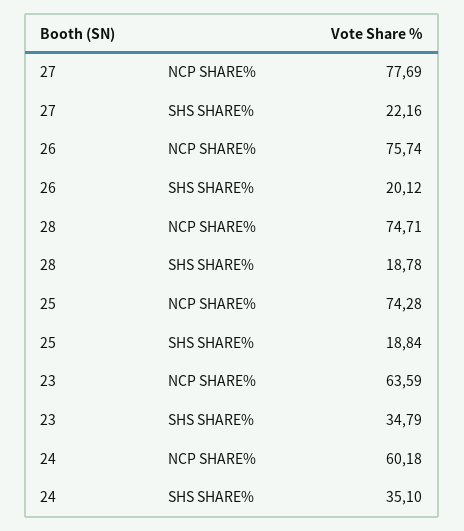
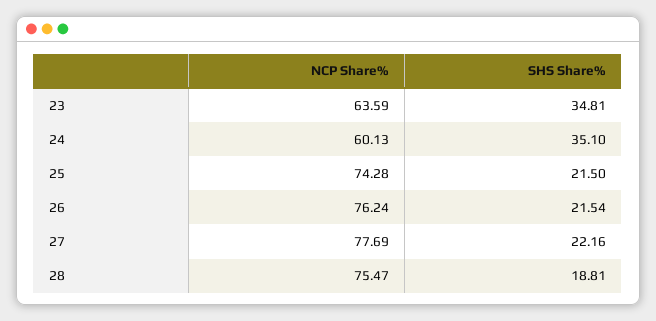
26, NCP SHARE%: 75.74 -> 76.24
26, SHS SHARE%: 20.12 -> 21.54
28, NCP SHARE%: 74.71 -> 75.47
28, SHS SHARE%: 18.78 -> 18.81
25, SHS SHARE%: 18.84 -> 21.5
23, SHS SHARE%: 34.79 -> 34.81
24, NCP SHARE%: 60.18 -> 60.13

